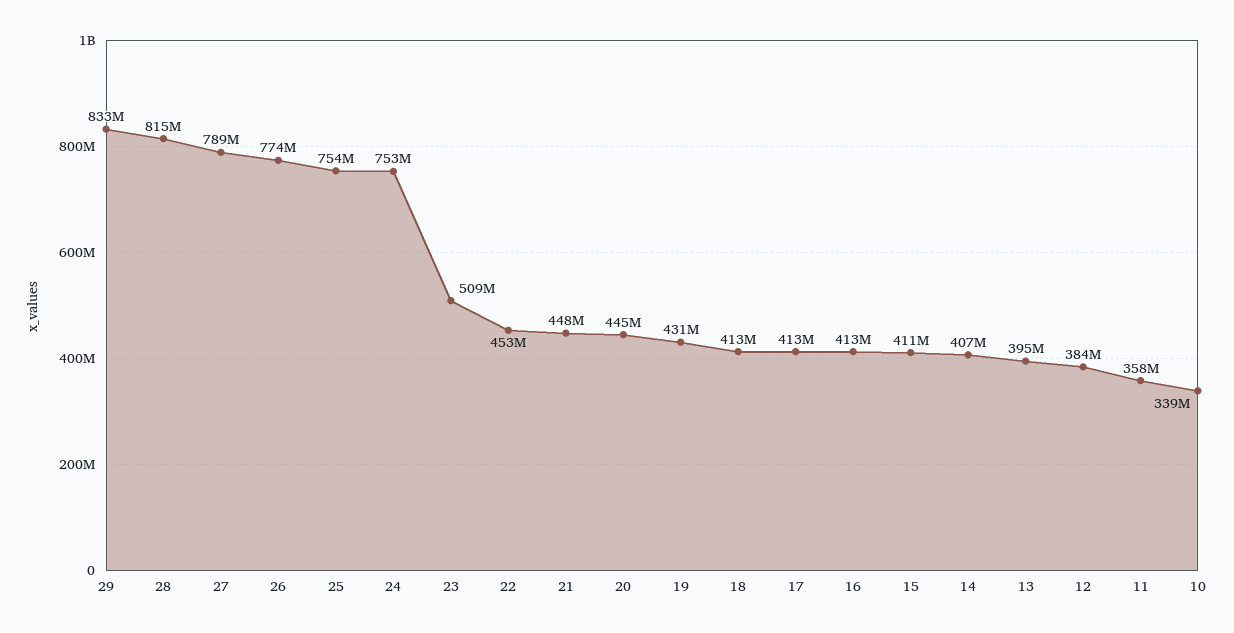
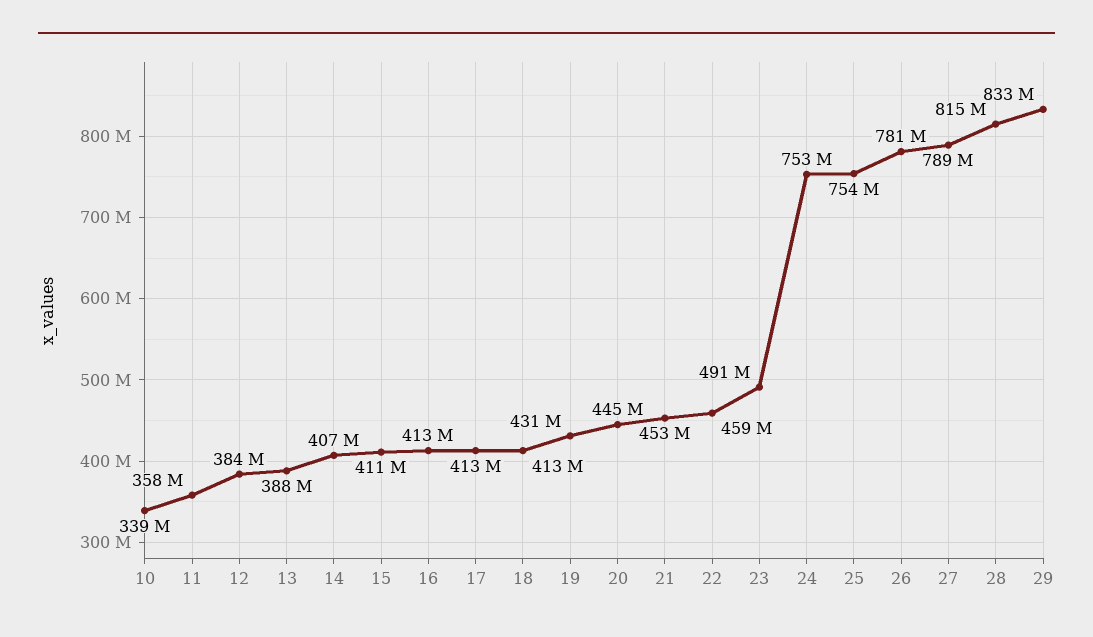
26: 774000000 -> 781000000
23: 509000000 -> 491000000
22: 453000000 -> 459000000
21: 448000000 -> 453000000
13: 395000000 -> 388000000

